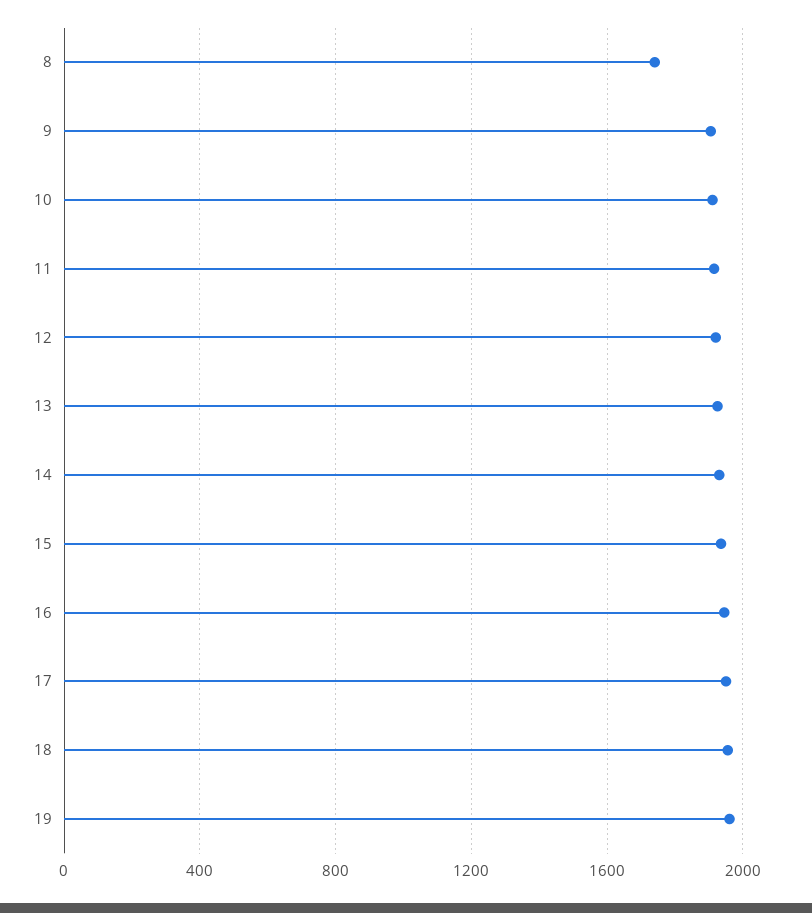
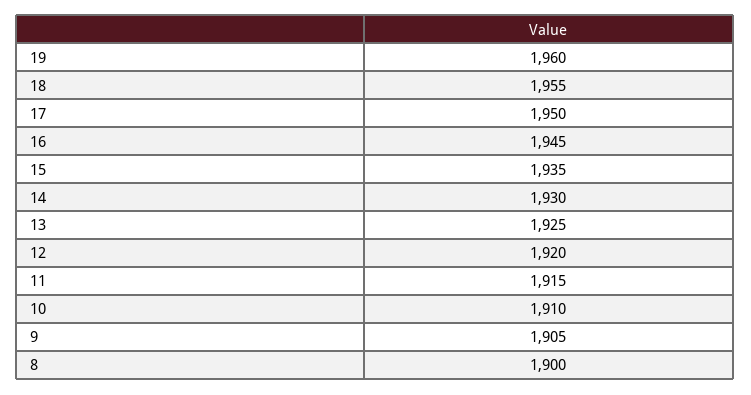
8: 1750 -> 1900

